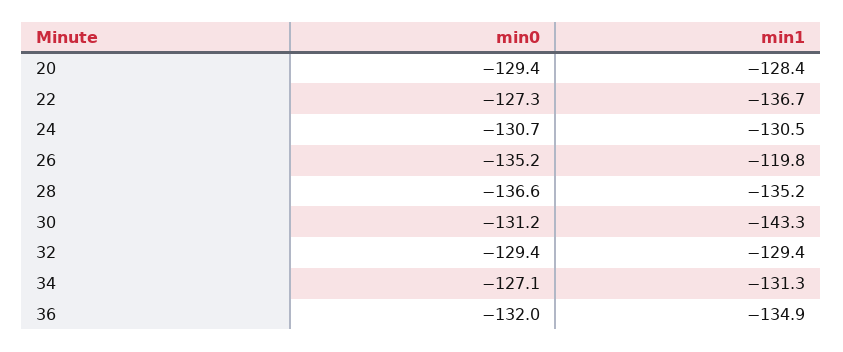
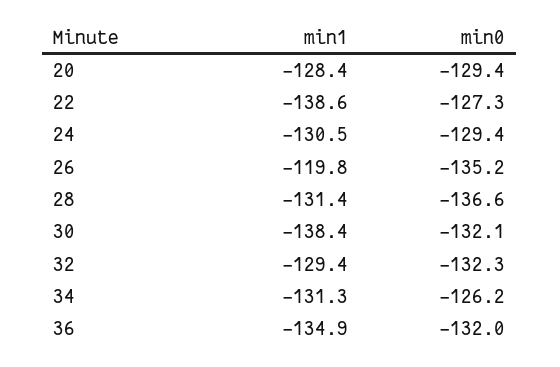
min1, 22: -136.7 -> -138.6
min0, 24: -130.7 -> -129.4
min1, 28: -135.2 -> -131.4
min0, 30: -131.2 -> -132.1
min1, 30: -143.3 -> -138.4
min0, 32: -129.4 -> -132.3
min0, 34: -127.1 -> -126.2

